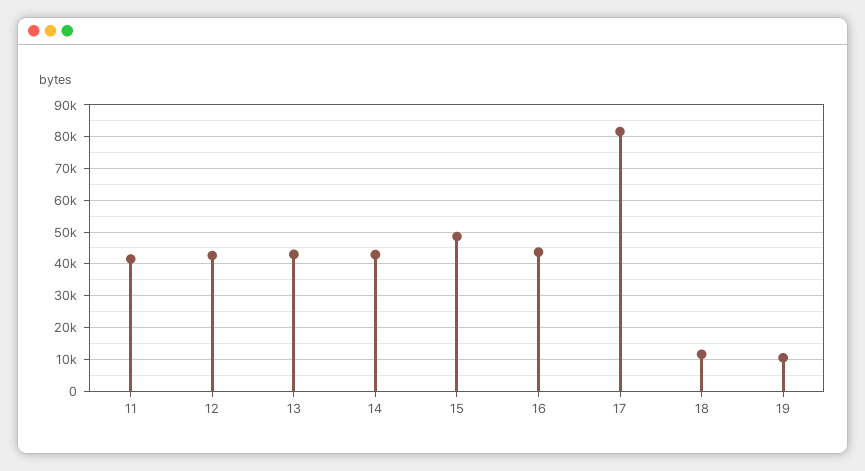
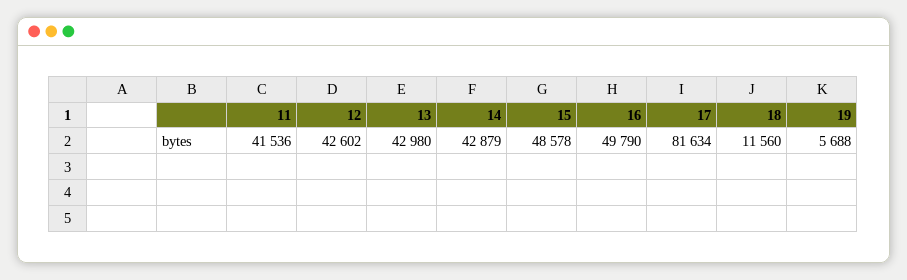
16: 44000 -> 49790
19: 10000 -> 5688

